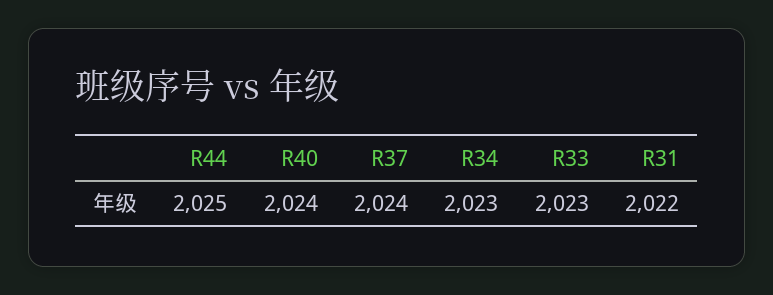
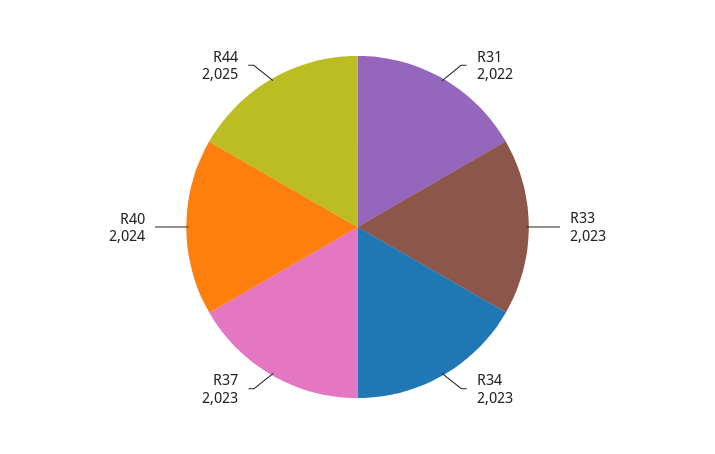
R37: 2024 -> 2023

